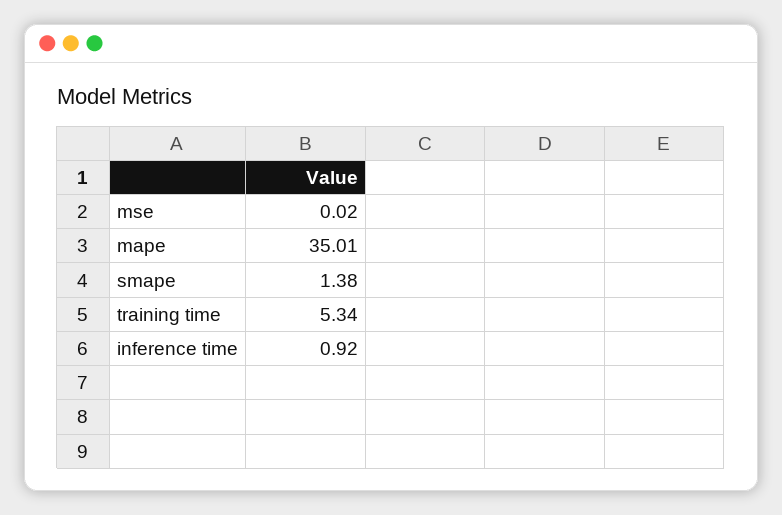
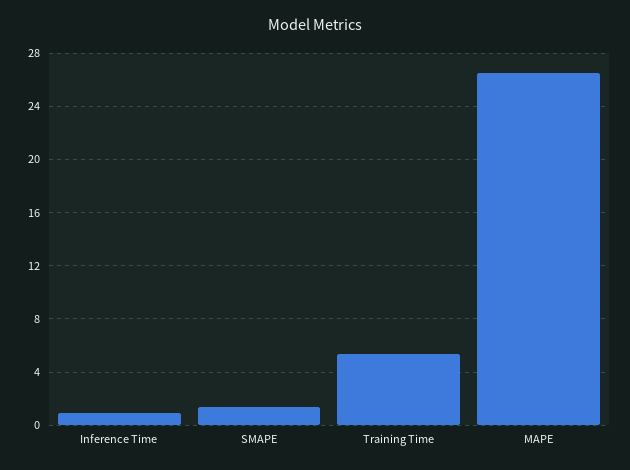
mse: 0.02 -> none
mape: 35.01 -> 26.5

